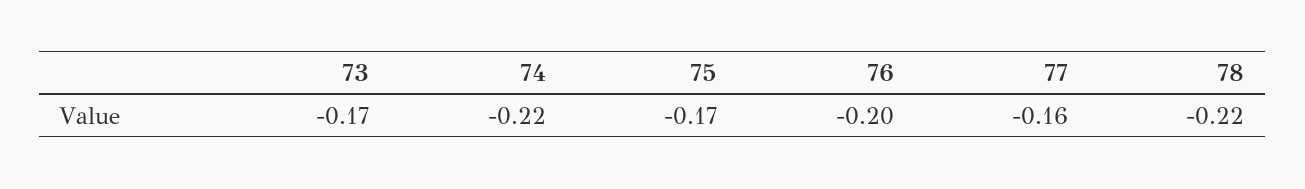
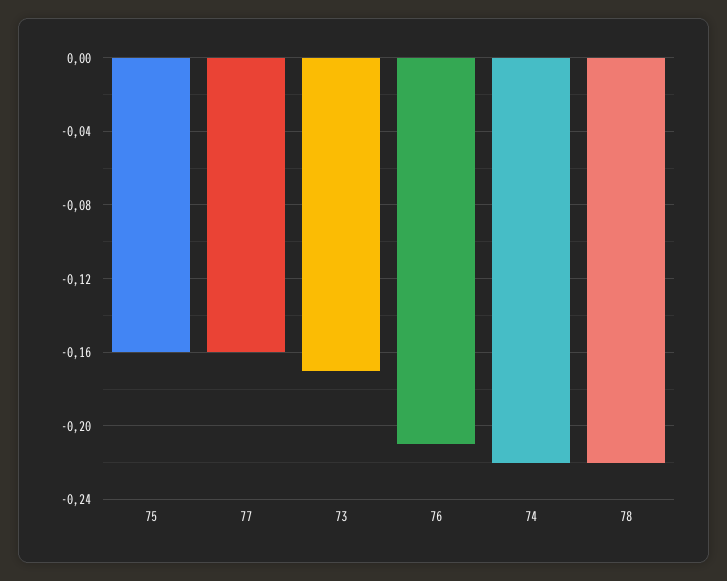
75: -0.17 -> -0.16
76: -0.2 -> -0.21

